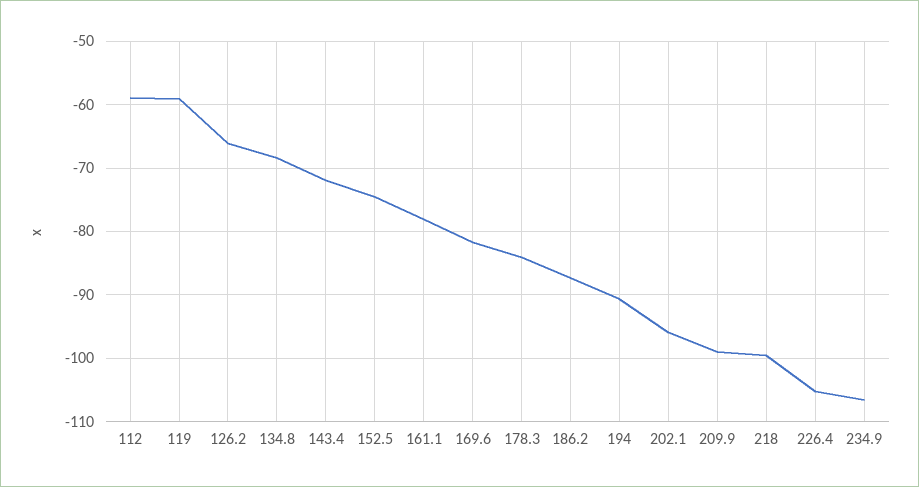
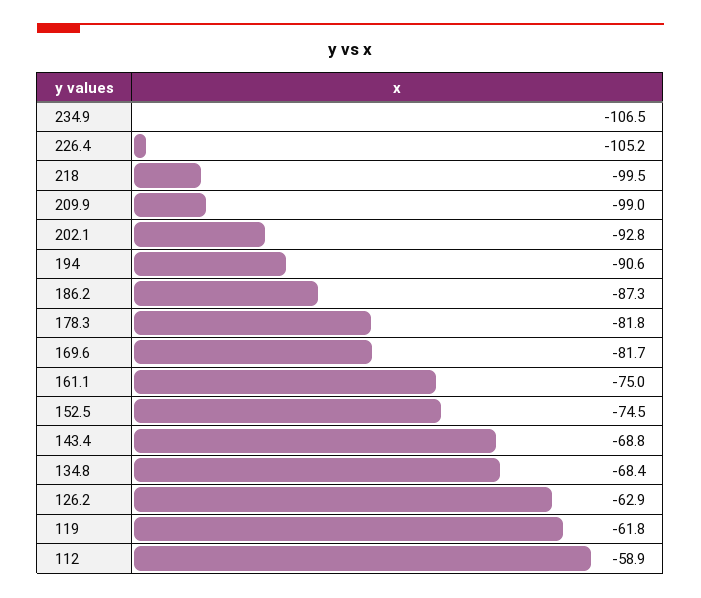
119: -59 -> -61.8
126.2: -66 -> -62.9
143.4: -72 -> -68.8
161.1: -78 -> -75
178.3: -84 -> -81.8
202.1: -96 -> -92.8

